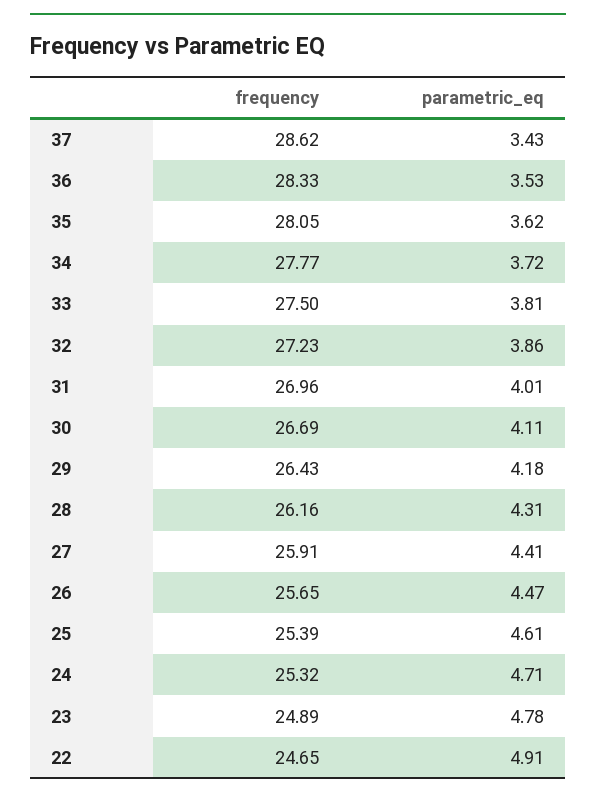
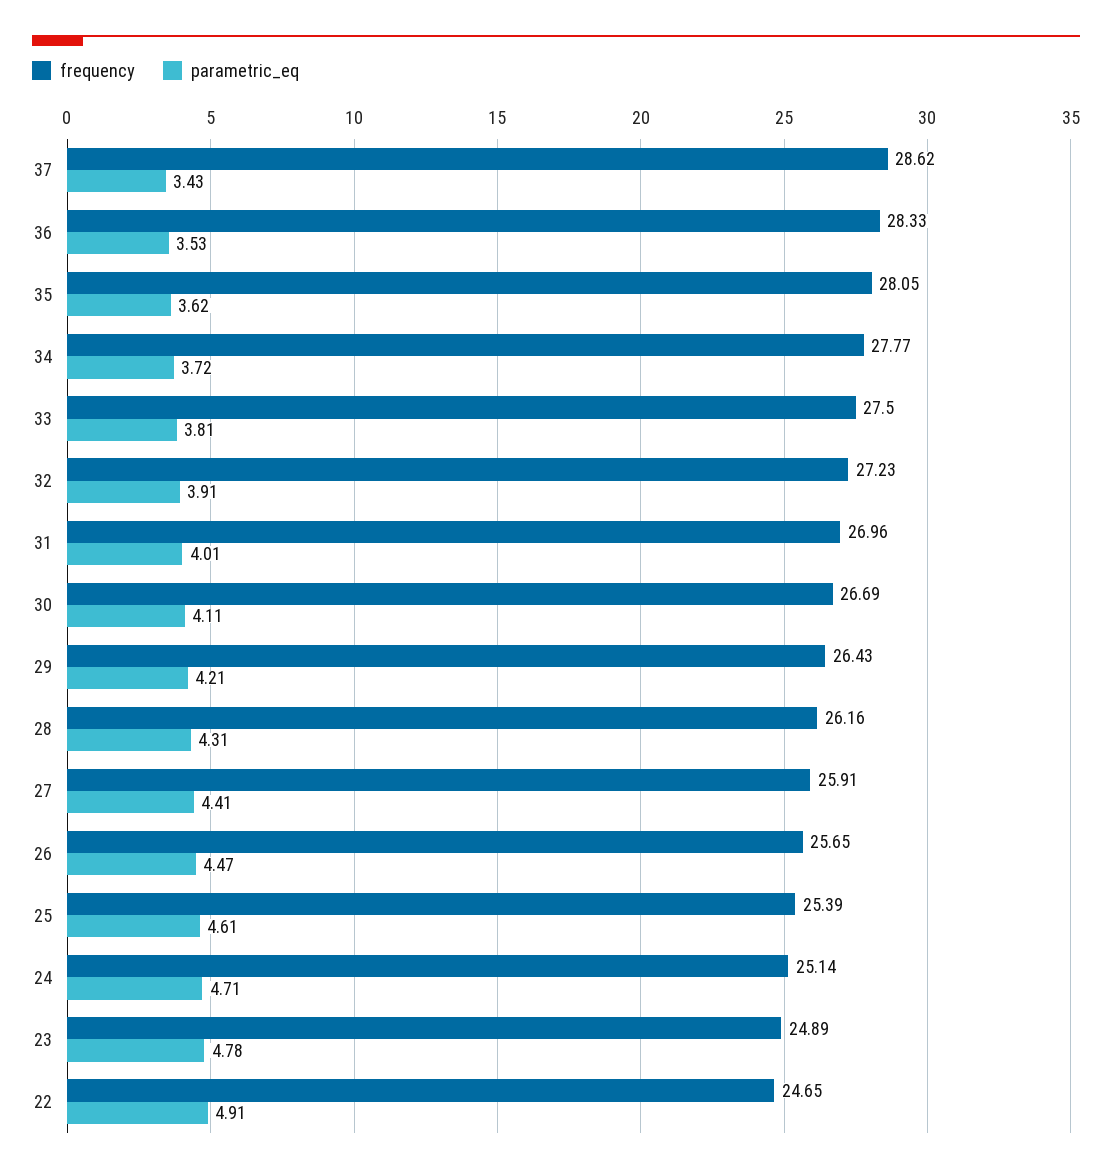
parametric_eq, 32: 3.86 -> 3.91
parametric_eq, 29: 4.18 -> 4.21
frequency, 24: 25.32 -> 25.14

